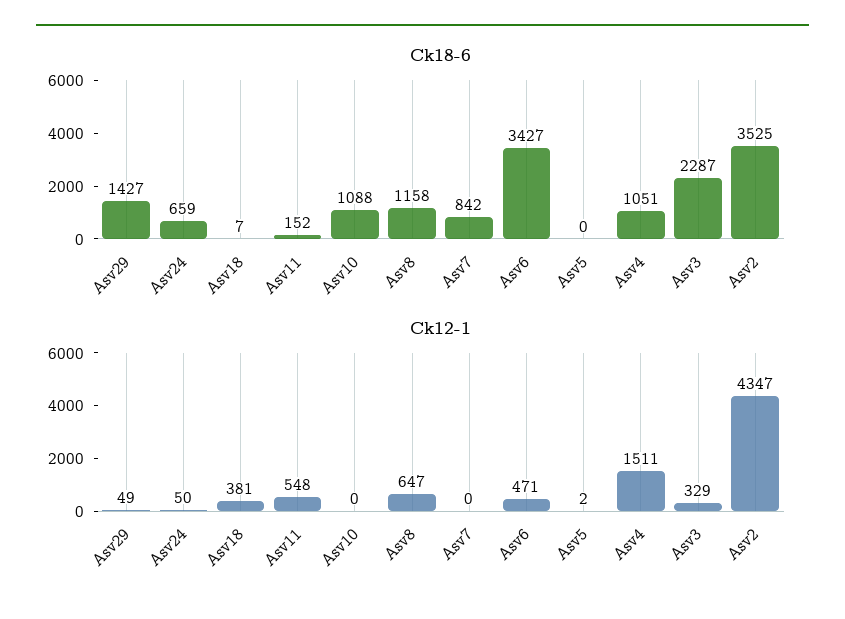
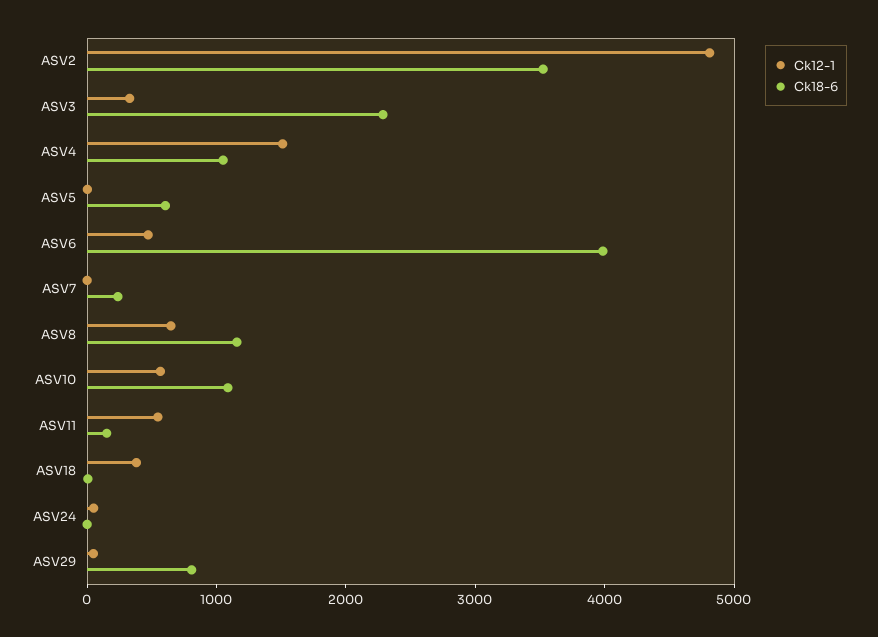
Ck18-6, Asv29: 1427 -> 800
Ck18-6, Asv24: 659 -> 0
Ck18-6, Asv7: 842 -> 200
Ck18-6, Asv6: 3427 -> 4000
Ck18-6, Asv5: 0 -> 600
Ck12-1, Asv10: 0 -> 600
Ck12-1, Asv2: 4347 -> 4800

